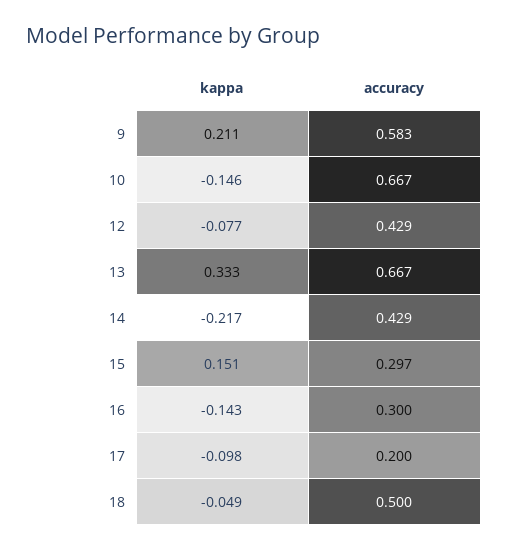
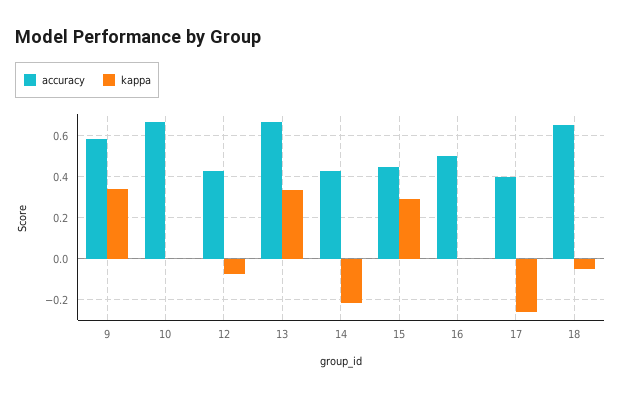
kappa, 9: 0.211 -> 0.35
kappa, 10: -0.146 -> 0
kappa, 15: 0.151 -> 0.3
accuracy, 15: 0.297 -> 0.45
kappa, 16: -0.143 -> 0
accuracy, 16: 0.3 -> 0.5
kappa, 17: -0.098 -> -0.25
accuracy, 17: 0.2 -> 0.4
accuracy, 18: 0.5 -> 0.65

